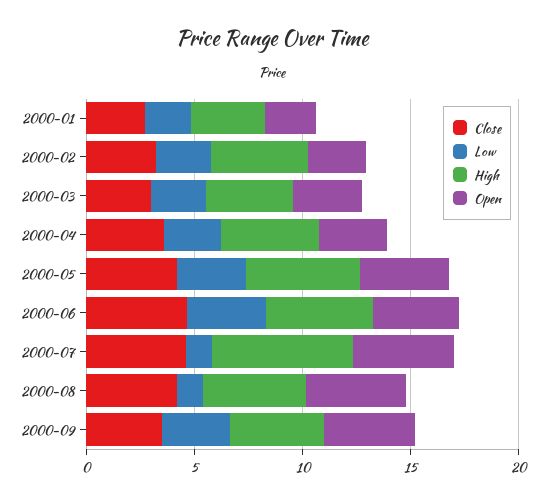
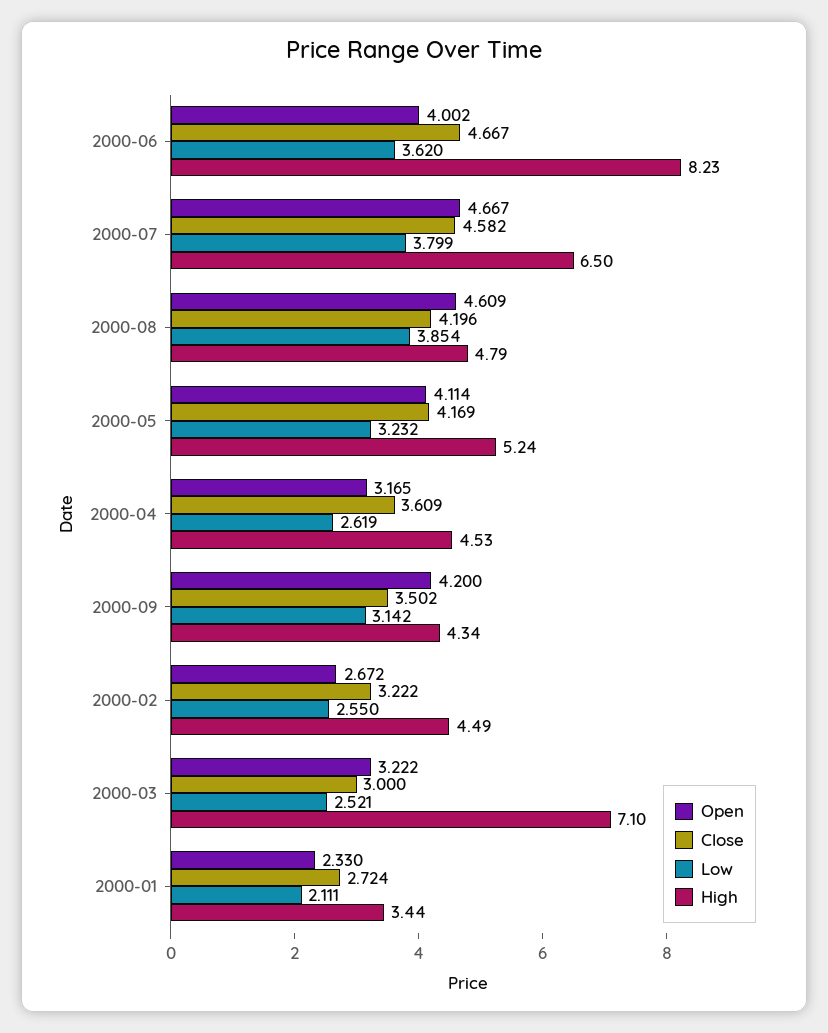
High, 2000-03: 4 -> 7.1
High, 2000-06: 5 -> 8.23
Low, 2000-07: 1 -> 3.799
Low, 2000-08: 1 -> 3.854

